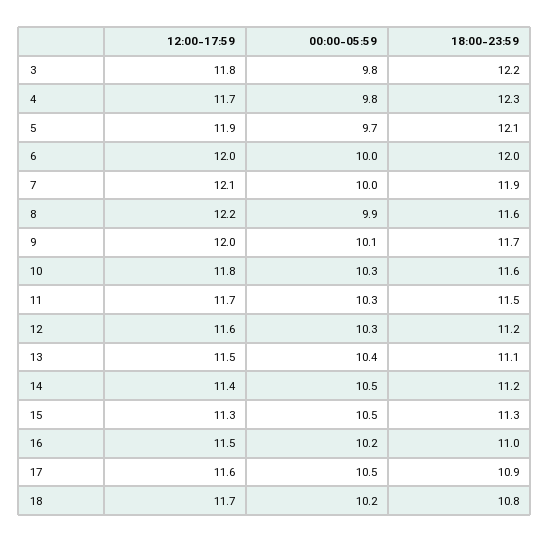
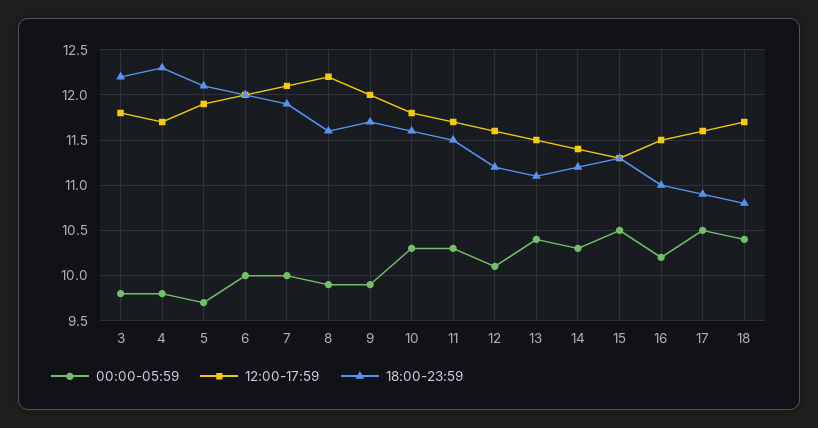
00:00-05:59, 9: 10.1 -> 9.9
00:00-05:59, 12: 10.3 -> 10.1
00:00-05:59, 14: 10.5 -> 10.3
00:00-05:59, 18: 10.2 -> 10.4

